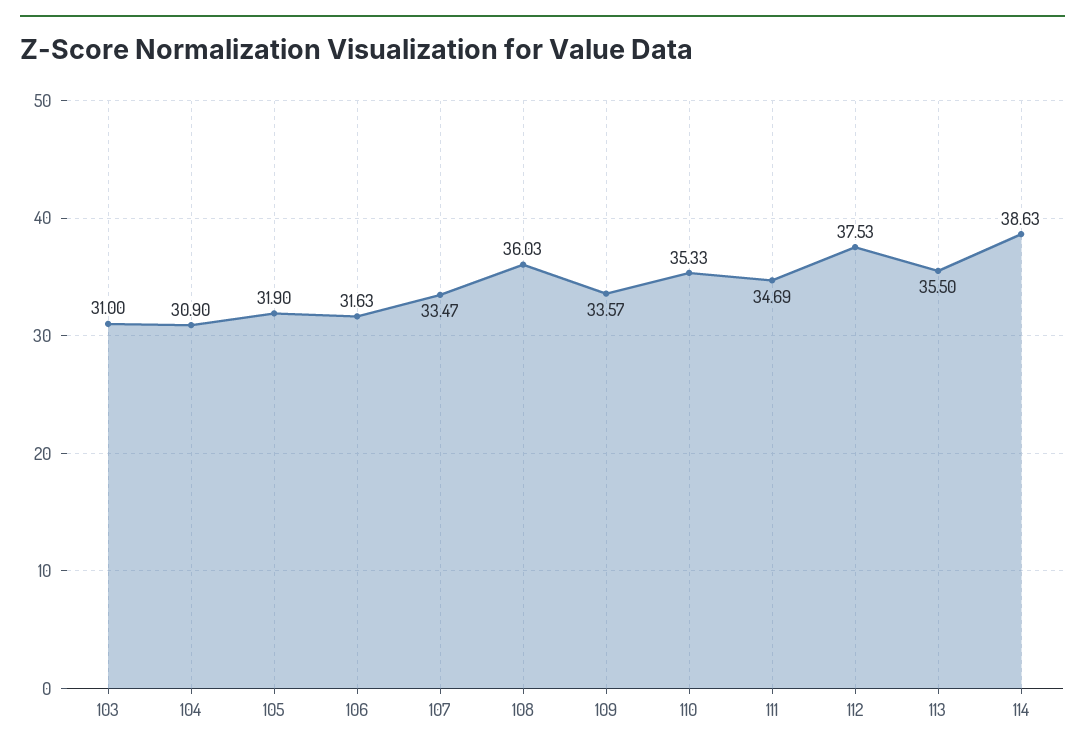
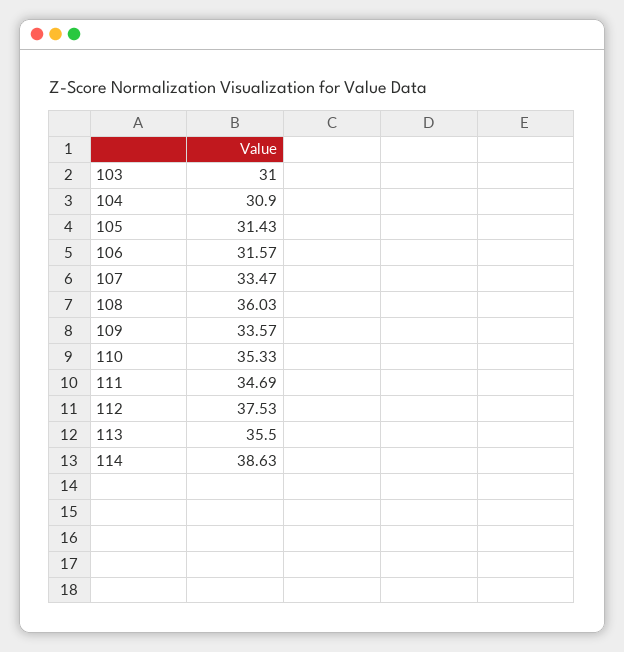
105: 31.9 -> 31.43
106: 31.63 -> 31.57

